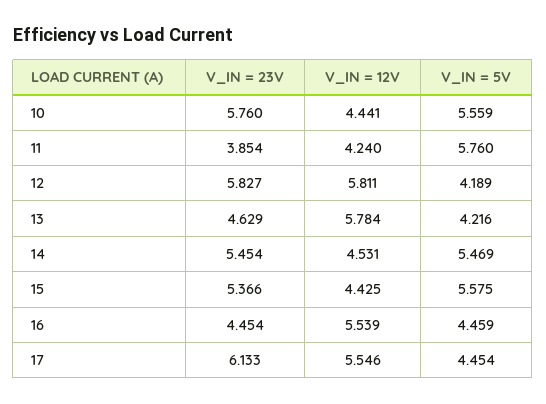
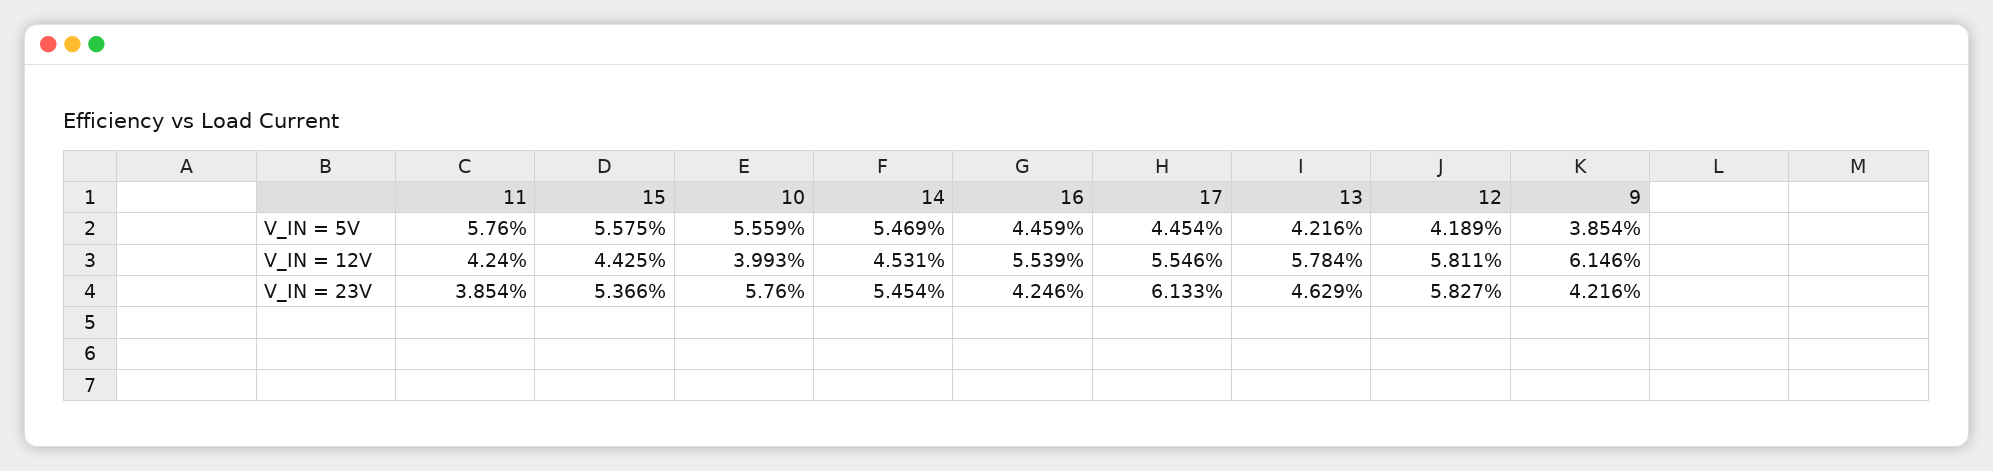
V_IN = 12V, 10: 4.441 -> 3.993
V_IN = 23V, 16: 4.454 -> 4.246
V_IN = 5V, 9: none -> 3.854
V_IN = 12V, 9: none -> 6.146
V_IN = 23V, 9: none -> 4.216

